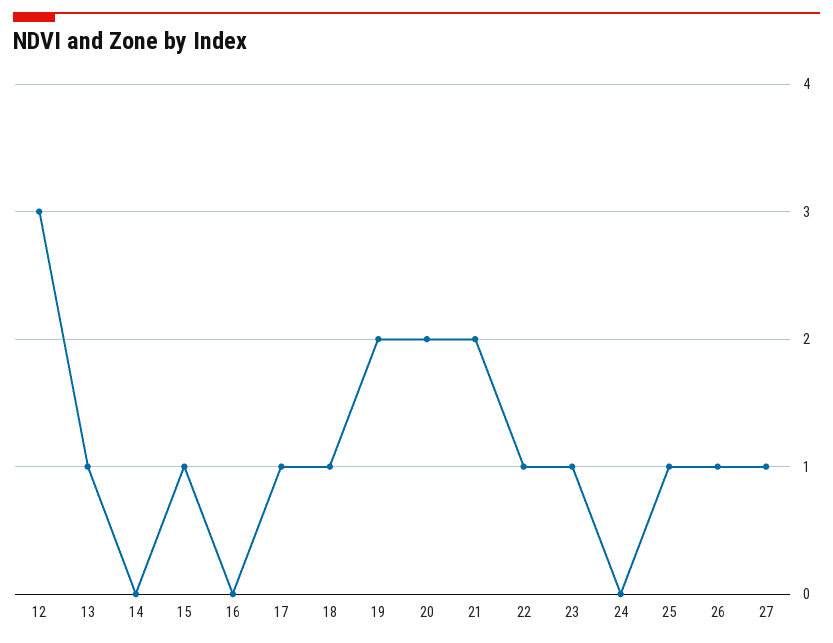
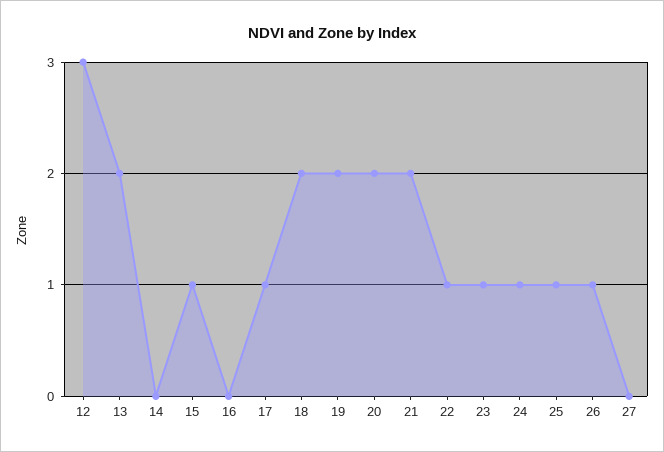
13: 1 -> 2
18: 1 -> 2
24: 0 -> 1
27: 1 -> 0

